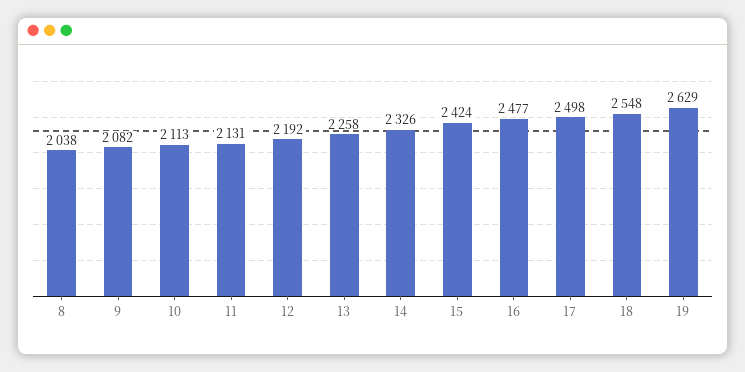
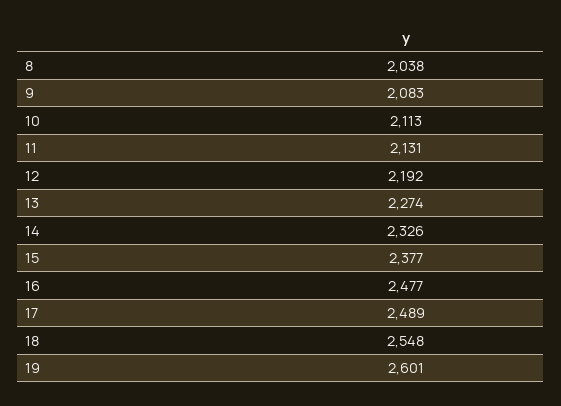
9: 2082 -> 2083
13: 2258 -> 2274
15: 2424 -> 2377
17: 2498 -> 2489
19: 2629 -> 2601

